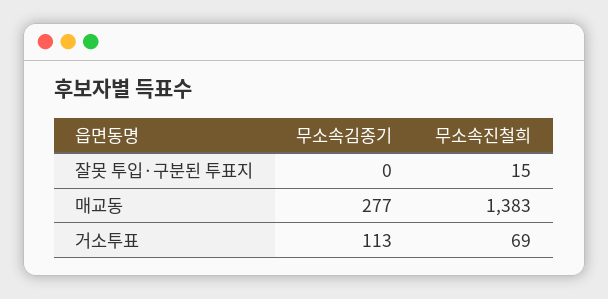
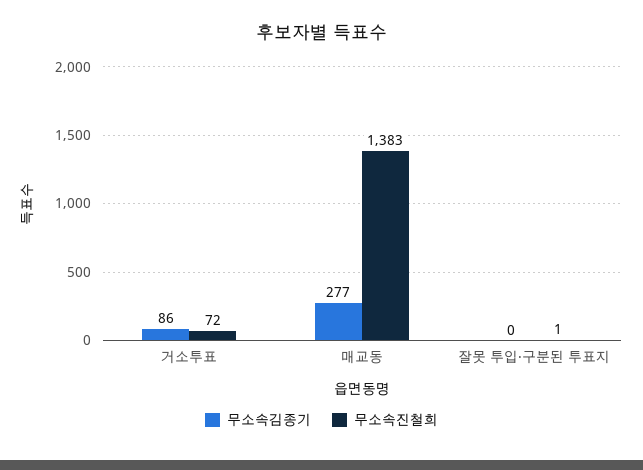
무소속진철희, 잘못 투입·구분된 투표지: 15 -> 1
무소속김종기, 거소투표: 113 -> 86
무소속진철희, 거소투표: 69 -> 72

